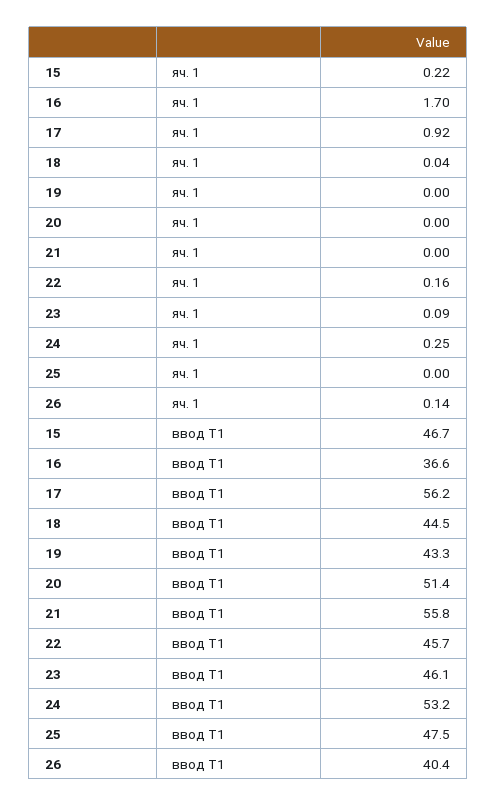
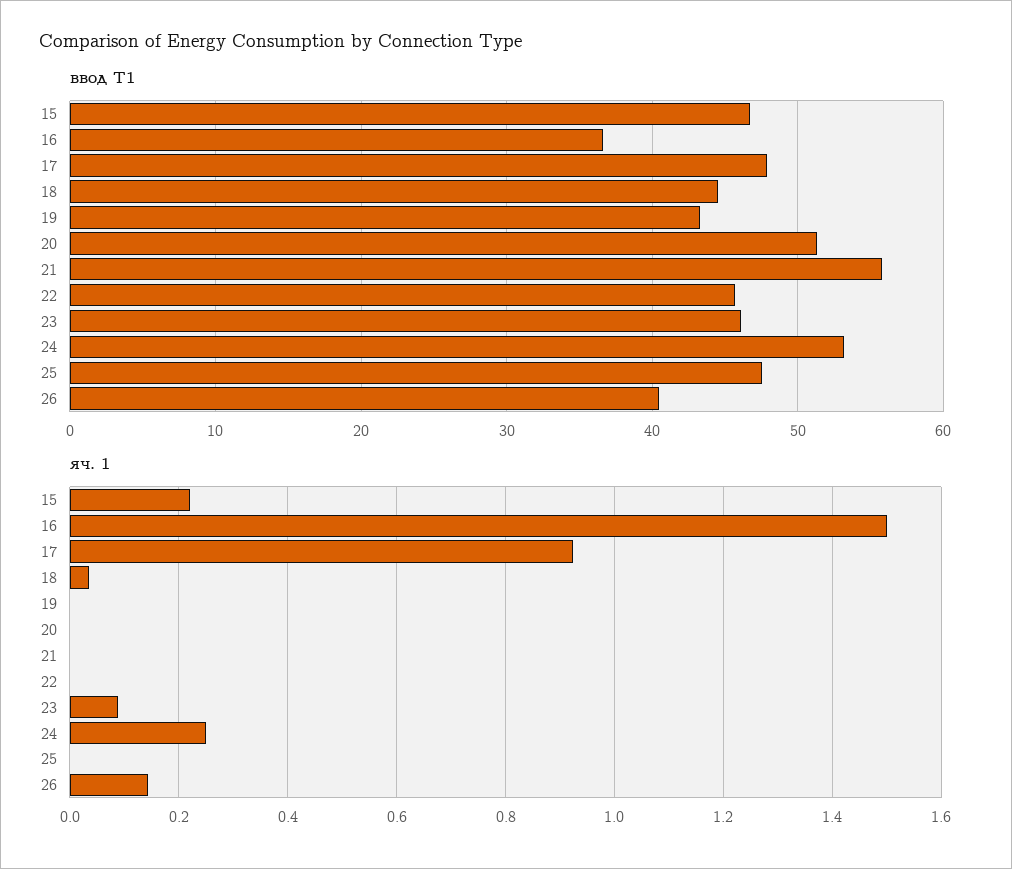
яч. 1, 16: 1.7 -> 1.5
яч. 1, 22: 0.16 -> 0
ввод Т1, 17: 56.2 -> 48

